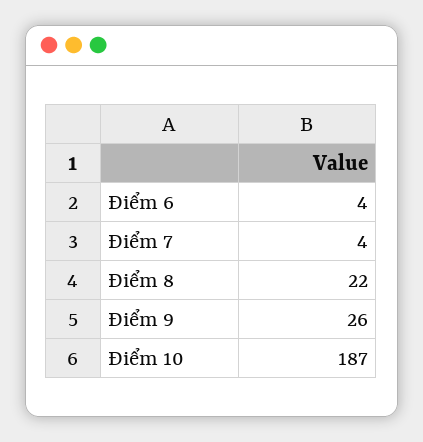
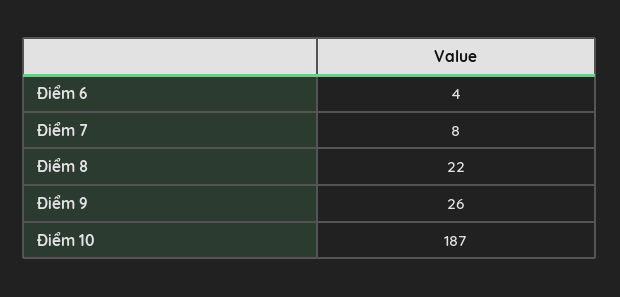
Điểm 7: 4 -> 8

